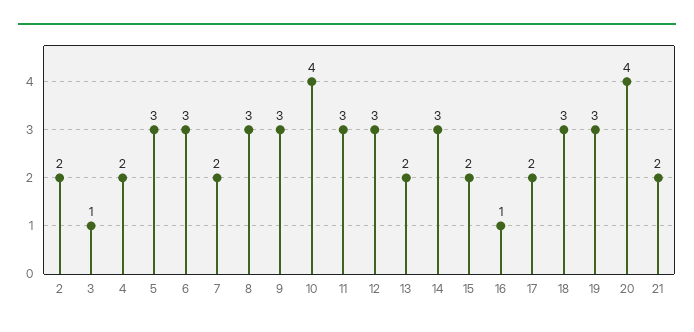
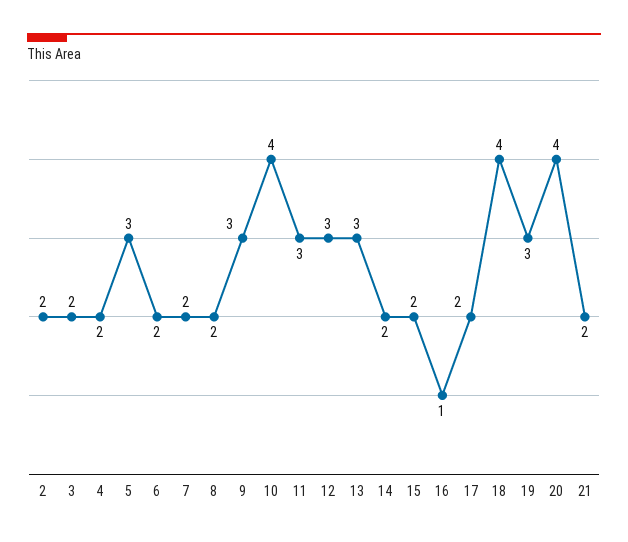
3: 1 -> 2
6: 3 -> 2
8: 3 -> 2
13: 2 -> 3
14: 3 -> 2
18: 3 -> 4

